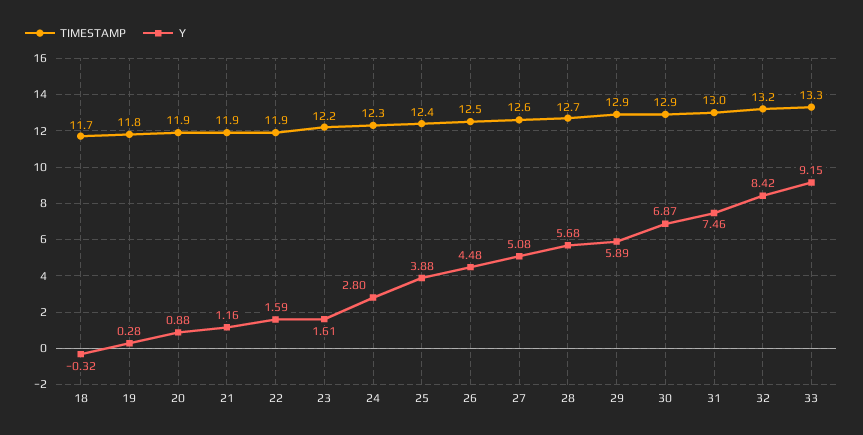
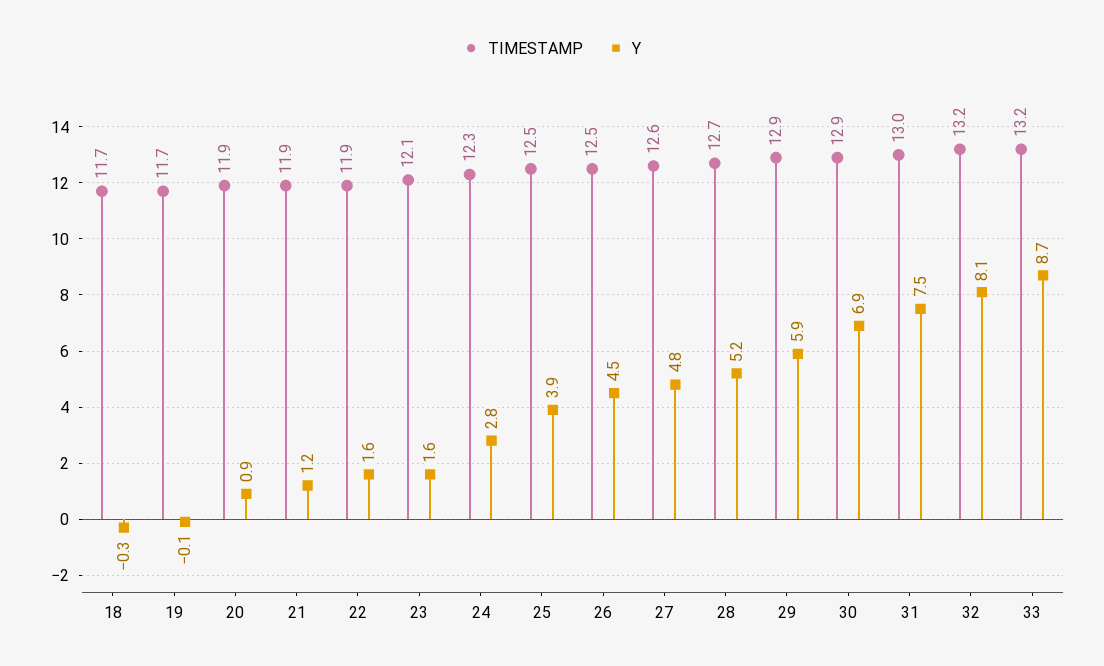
TIMESTAMP, 19: 11.8 -> 11.7
Y, 19: 0.28 -> -0.1
TIMESTAMP, 23: 12.2 -> 12.1
TIMESTAMP, 25: 12.4 -> 12.5
Y, 27: 5.08 -> 4.8
Y, 28: 5.68 -> 5.2
Y, 32: 8.42 -> 8.1
TIMESTAMP, 33: 13.3 -> 13.2
Y, 33: 9.15 -> 8.7

